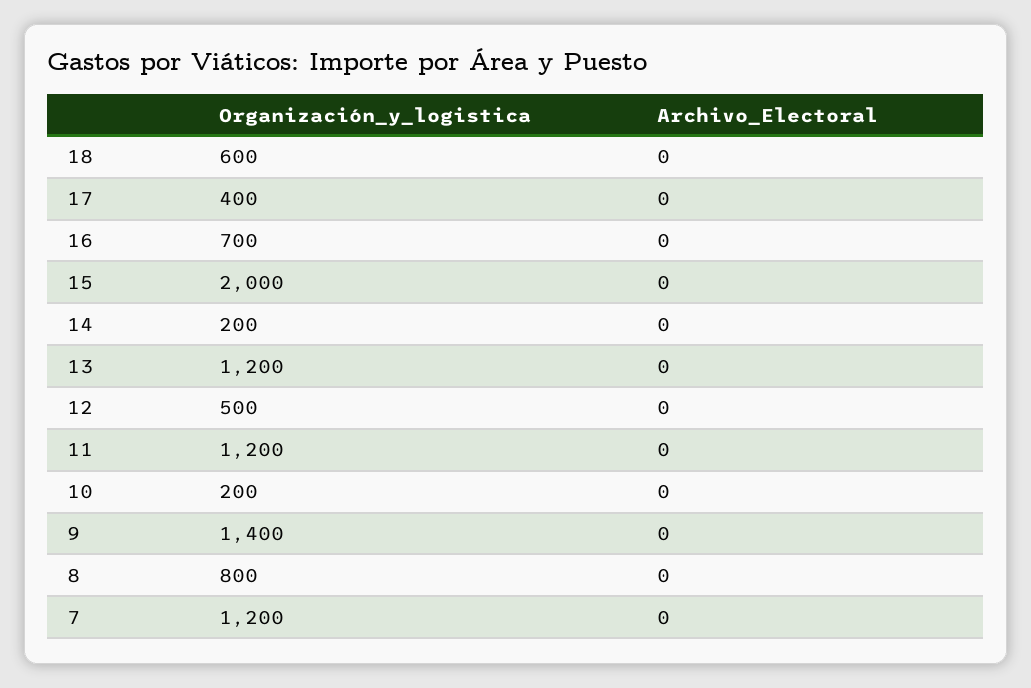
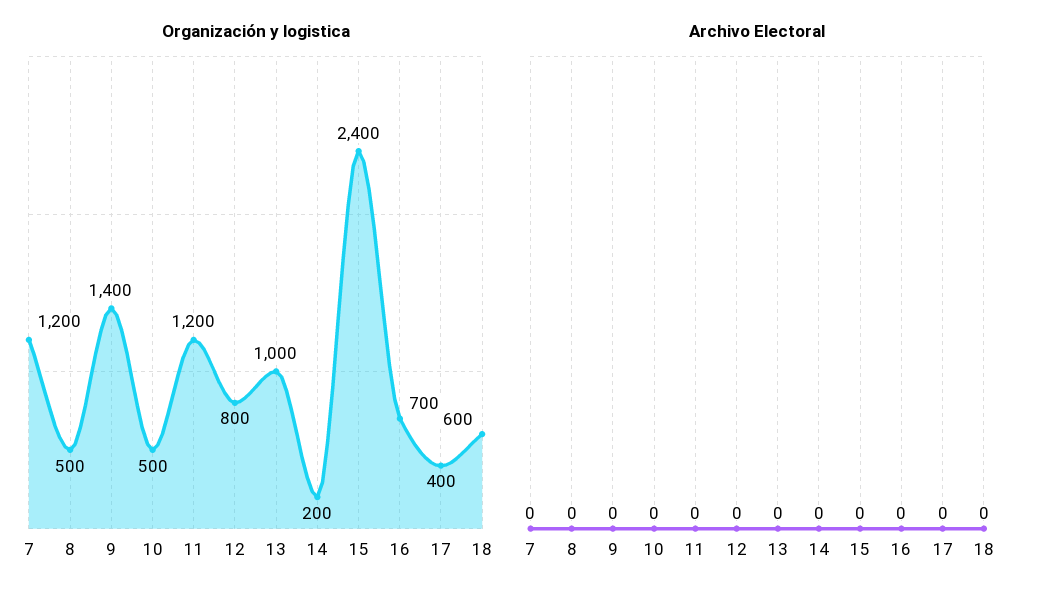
Organización_y_logistica, 15: 2000 -> 2400
Organización_y_logistica, 13: 1200 -> 1000
Organización_y_logistica, 12: 500 -> 800
Organización_y_logistica, 10: 200 -> 500
Organización_y_logistica, 8: 800 -> 500

